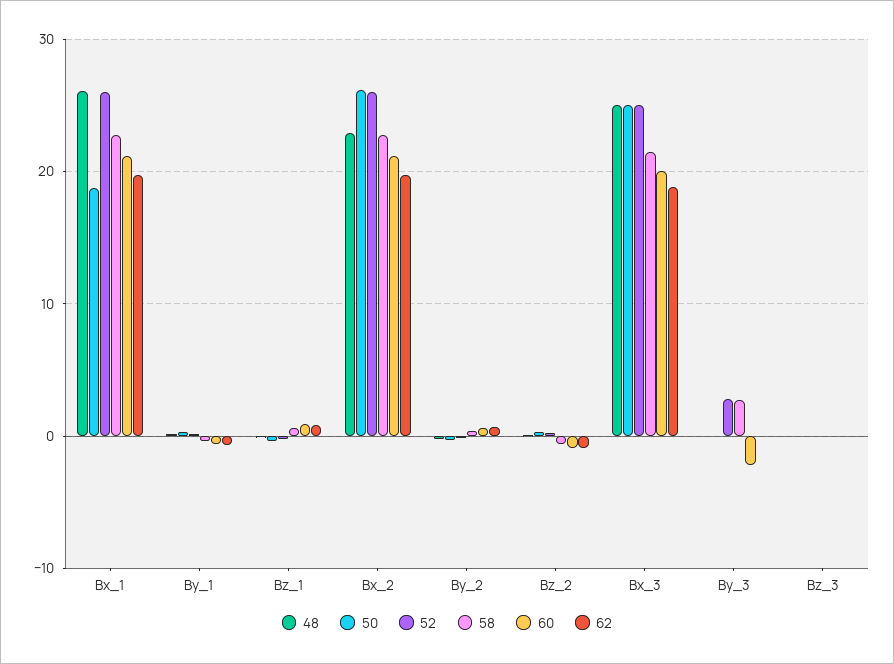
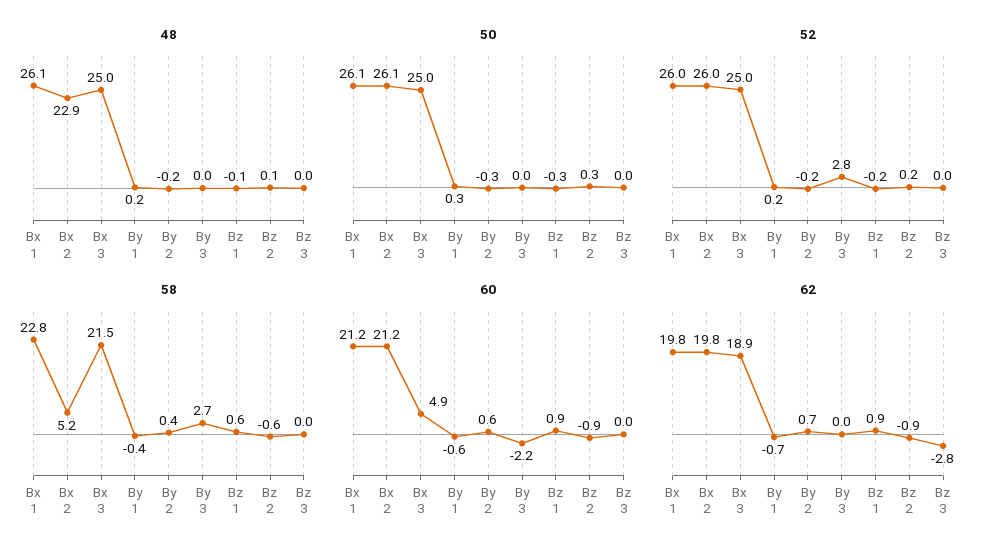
50, Bx_1: 19 -> 26.1
58, Bx_2: 23 -> 5.2
60, Bx_3: 20 -> 4.9
62, Bz_3: 0 -> -2.8

